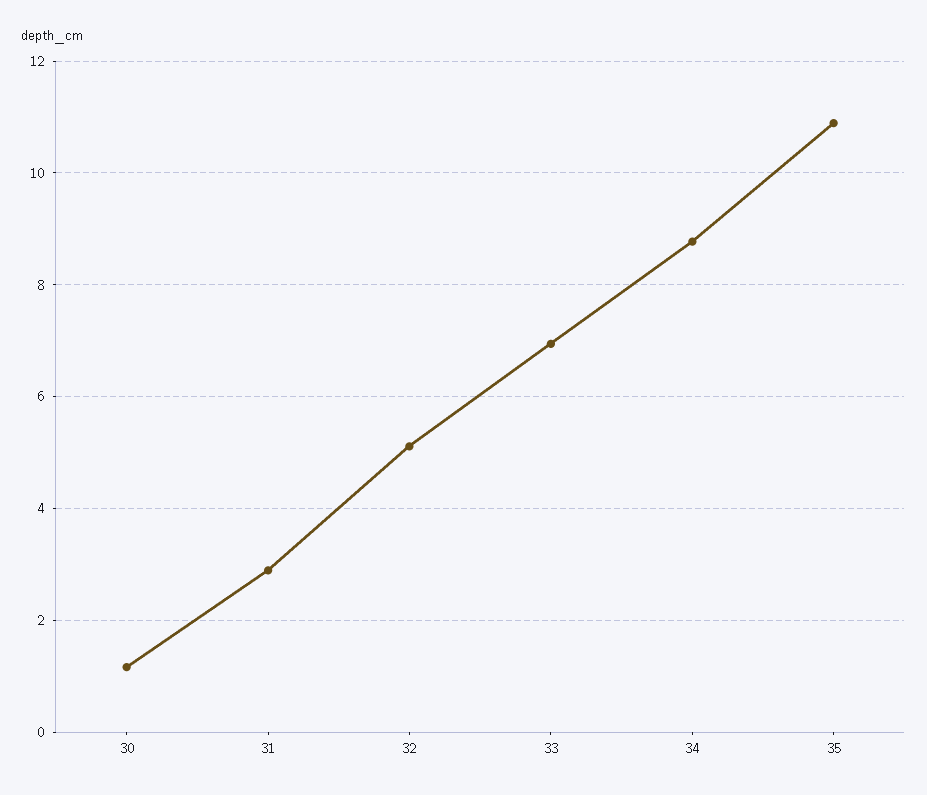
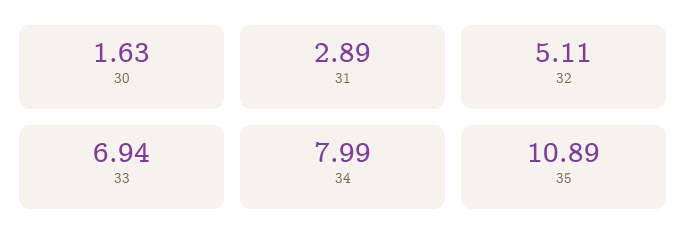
30: 1.2 -> 1.63
34: 8.8 -> 7.99

